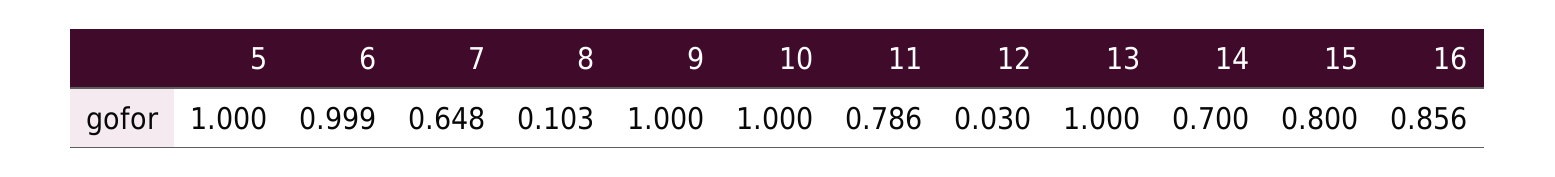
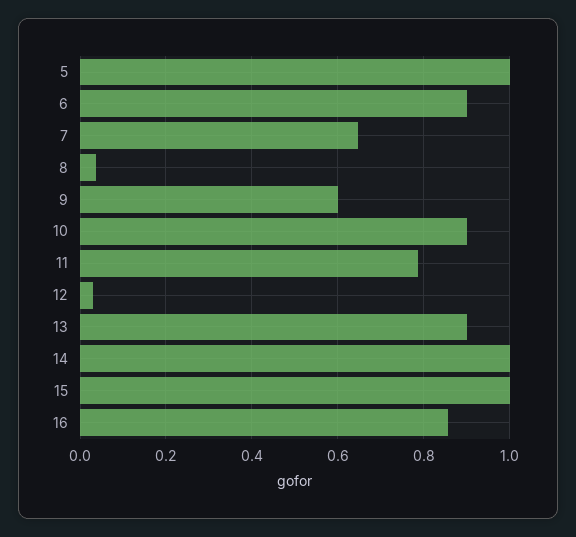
6: 0.999 -> 0.9
8: 0.103 -> 0.04
9: 1 -> 0.6
10: 1 -> 0.9
13: 1 -> 0.9
14: 0.7 -> 1
15: 0.8 -> 1

